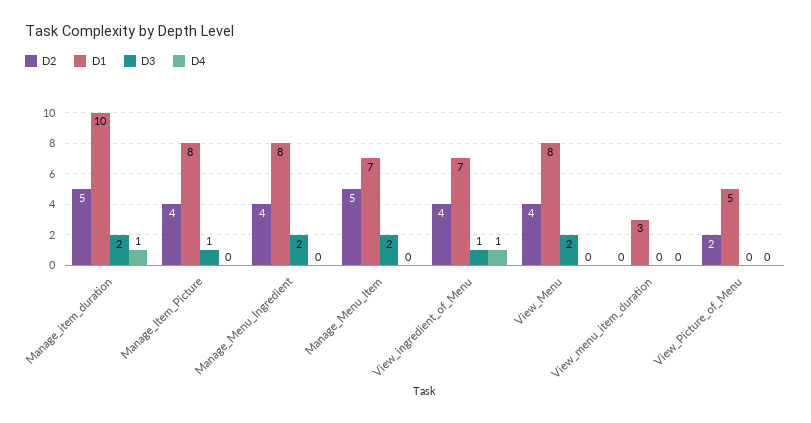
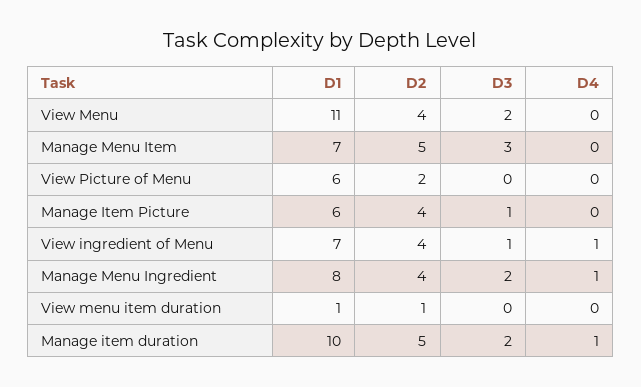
D1, Manage_Item_Picture: 8 -> 6
D4, Manage_Menu_Ingredient: 0 -> 1
D3, Manage_Menu_Item: 2 -> 3
D1, View_Menu: 8 -> 11
D2, View_menu_item_duration: 0 -> 1
D1, View_menu_item_duration: 3 -> 1
D1, View_Picture_of_Menu: 5 -> 6

